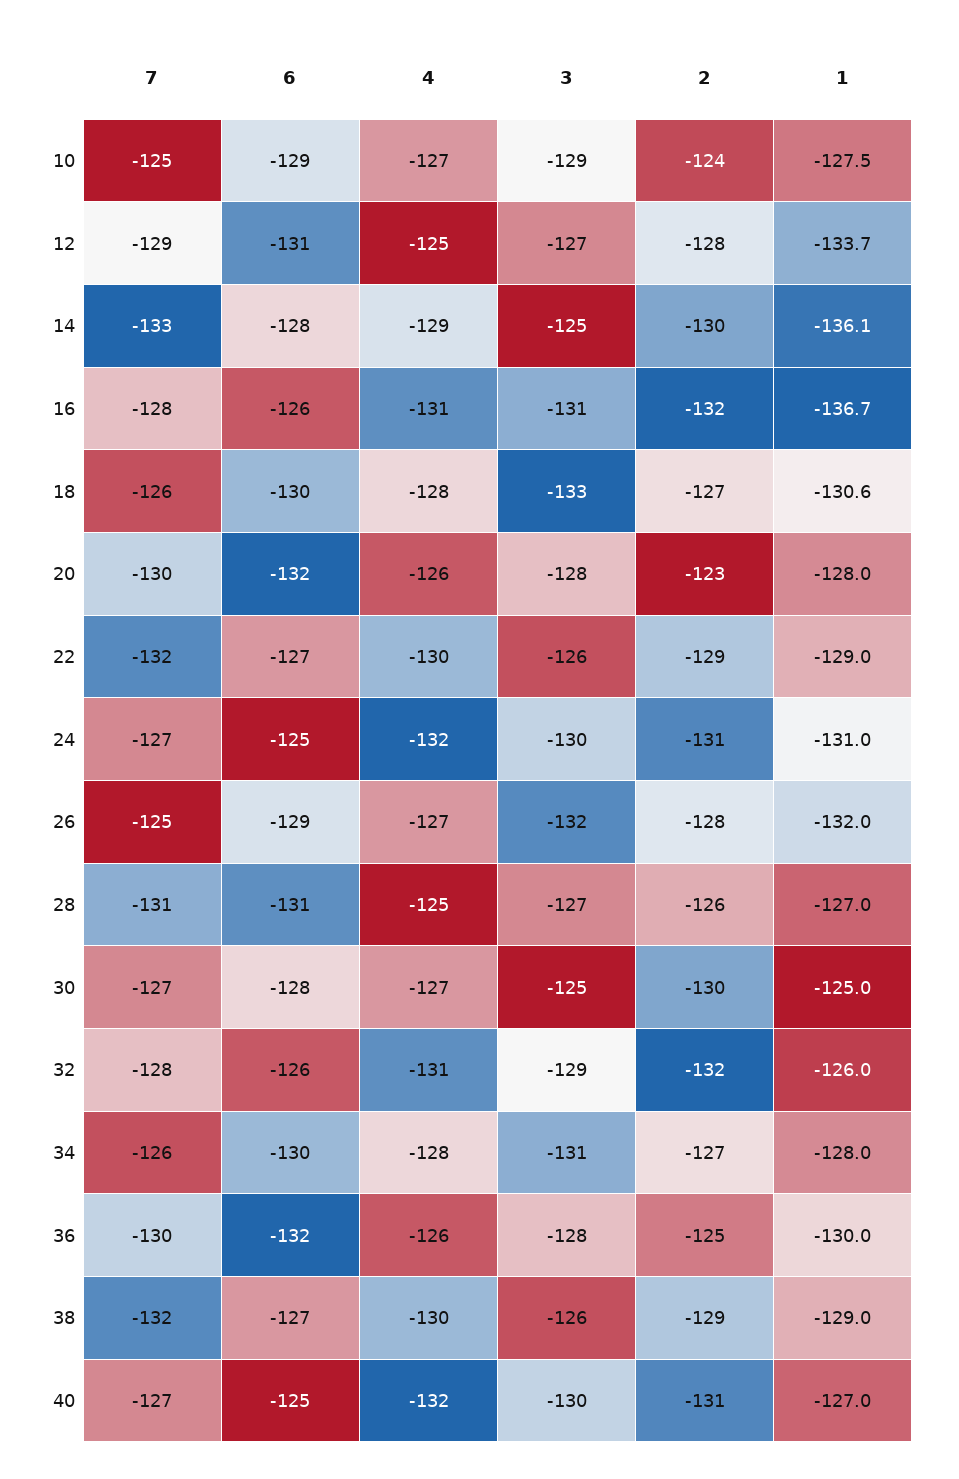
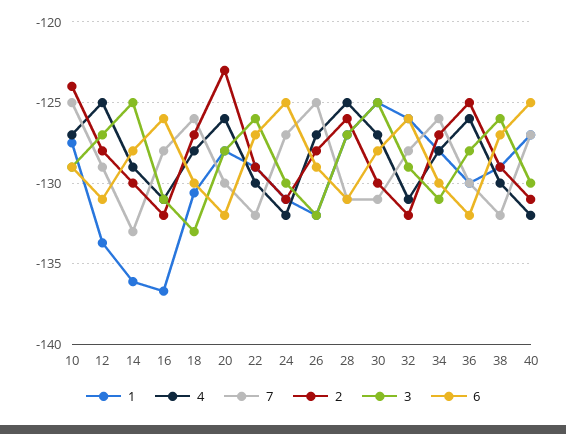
7, 30: -127 -> -131

